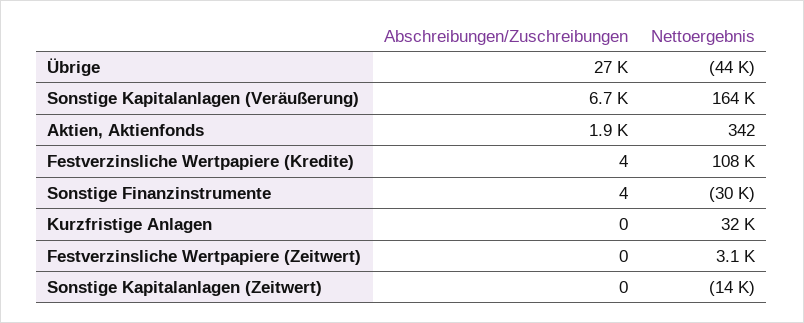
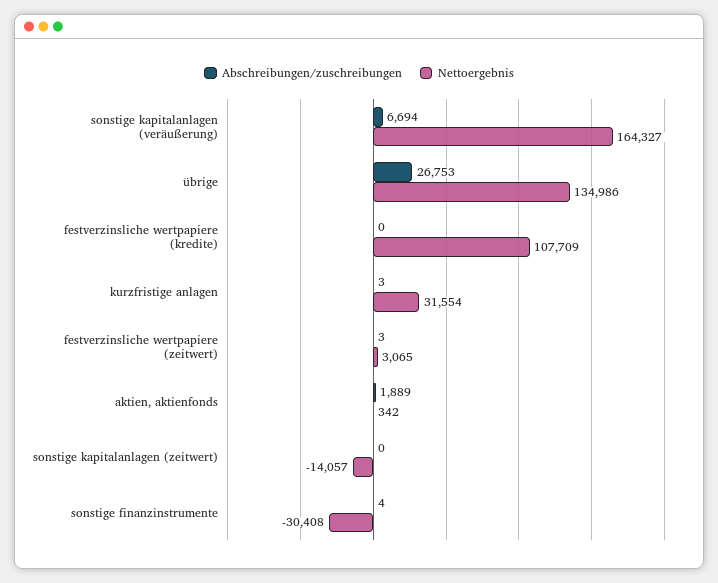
Nettoergebnis, Übrige: -44000 -> 134986
Abschreibungen/Zuschreibungen, Festverzinsliche Wertpapiere (Kredite): 4 -> 0
Abschreibungen/Zuschreibungen, Kurzfristige Anlagen: 0 -> 3
Abschreibungen/Zuschreibungen, Festverzinsliche Wertpapiere (Zeitwert): 0 -> 3

